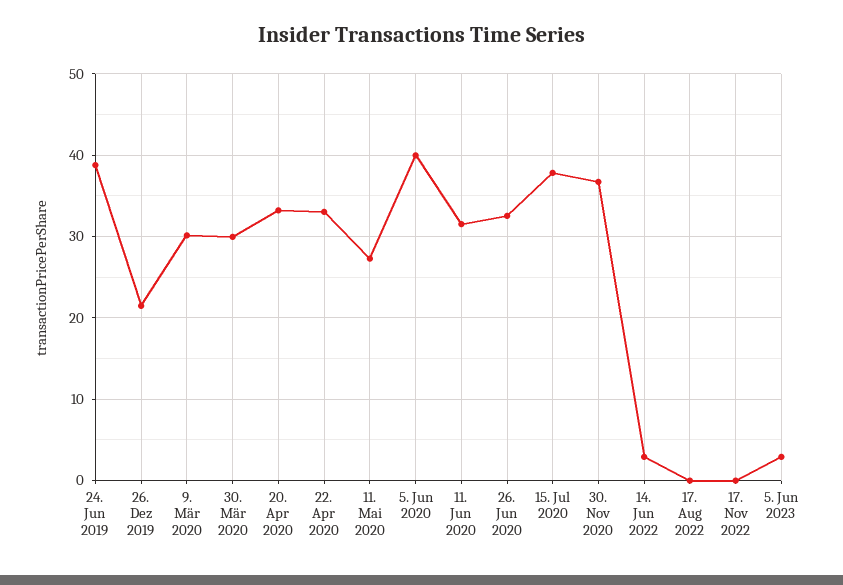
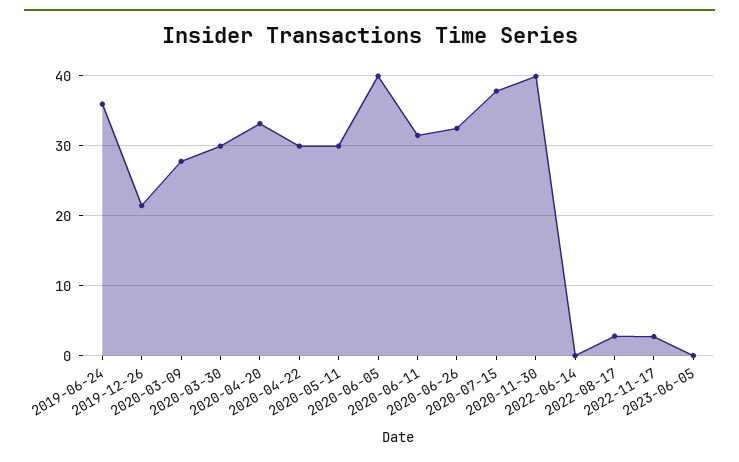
24. Jun 2019: 39 -> 36
9. Mär 2020: 30 -> 28
22. Apr 2020: 33 -> 30
11. Mai 2020: 27 -> 30
30. Nov 2020: 37 -> 40
14. Jun 2022: 3 -> 0
17. Aug 2022: 0 -> 3
17. Nov 2022: 0 -> 3
5. Jun 2023: 3 -> 0

